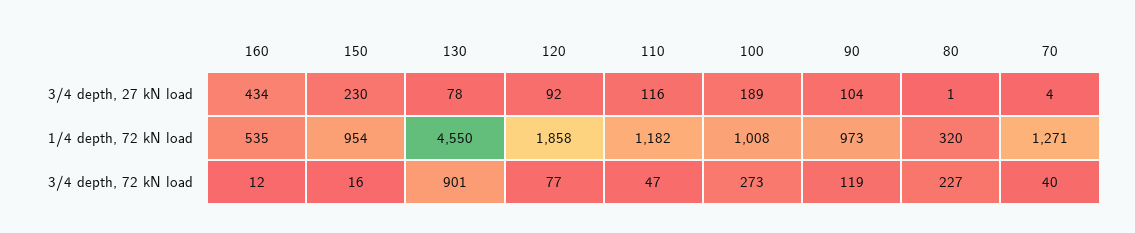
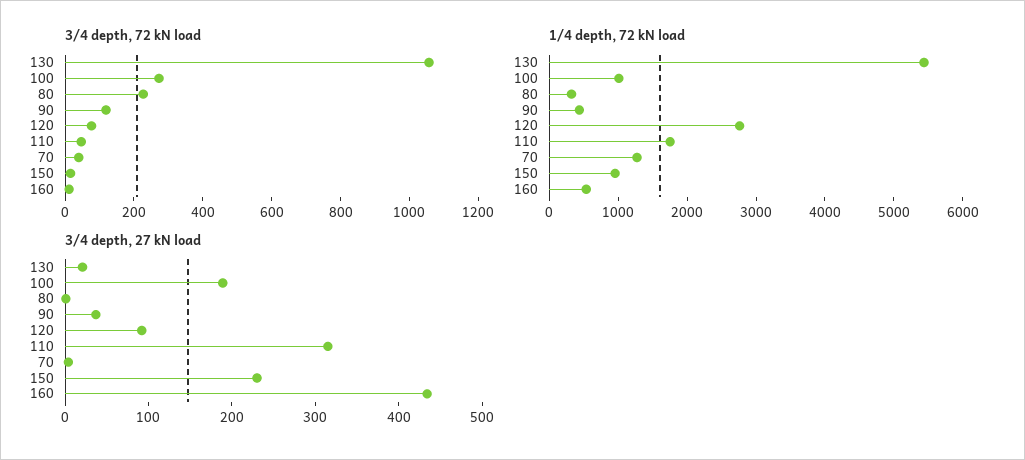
3/4 depth, 27 kN load, 130: 78 -> 20
3/4 depth, 27 kN load, 110: 116 -> 320
3/4 depth, 27 kN load, 90: 104 -> 40
1/4 depth, 72 kN load, 130: 4550 -> 5400
1/4 depth, 72 kN load, 120: 1858 -> 2800
1/4 depth, 72 kN load, 110: 1182 -> 1800
1/4 depth, 72 kN load, 90: 973 -> 400
3/4 depth, 72 kN load, 130: 901 -> 1050

